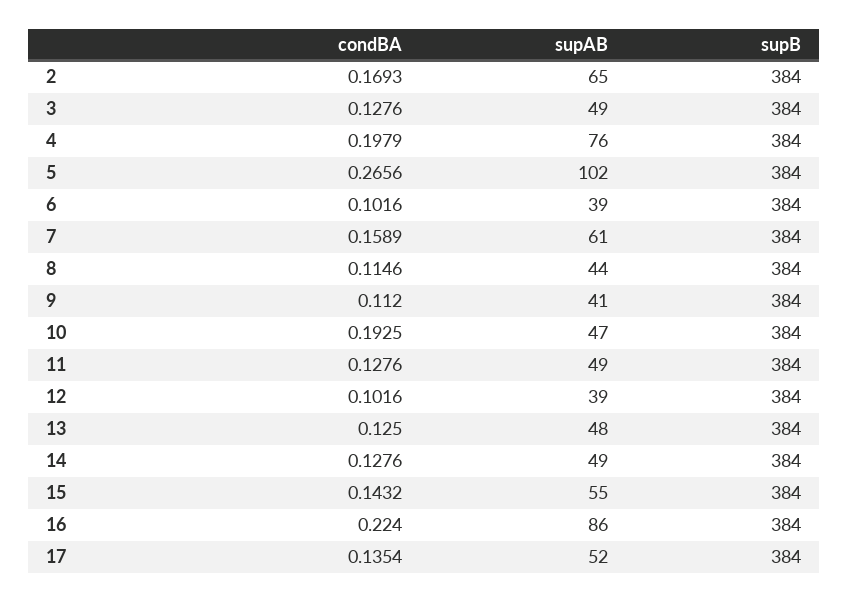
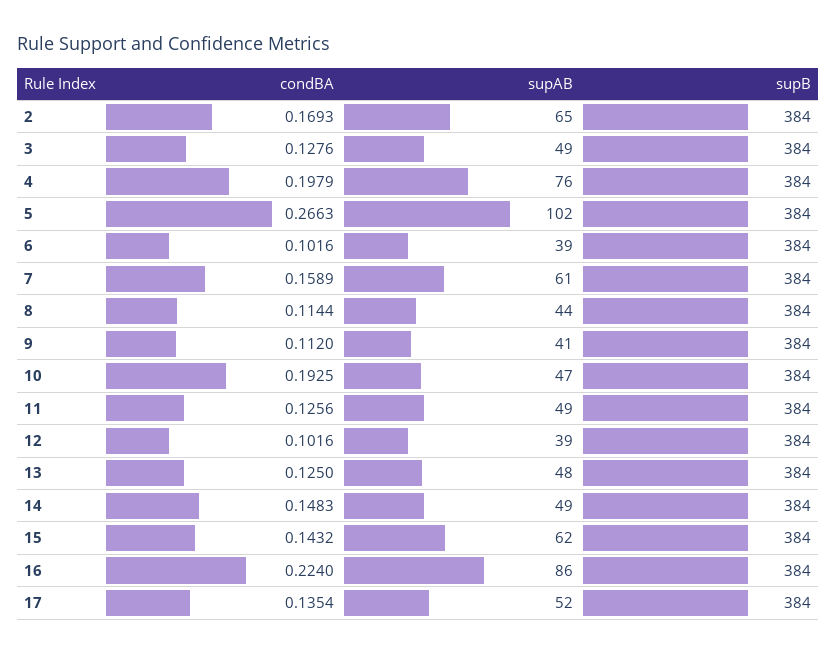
condBA, 5: 0.2656 -> 0.2663
condBA, 8: 0.1146 -> 0.1144
condBA, 11: 0.1276 -> 0.1256
condBA, 14: 0.1276 -> 0.1483
supAB, 15: 55 -> 62

